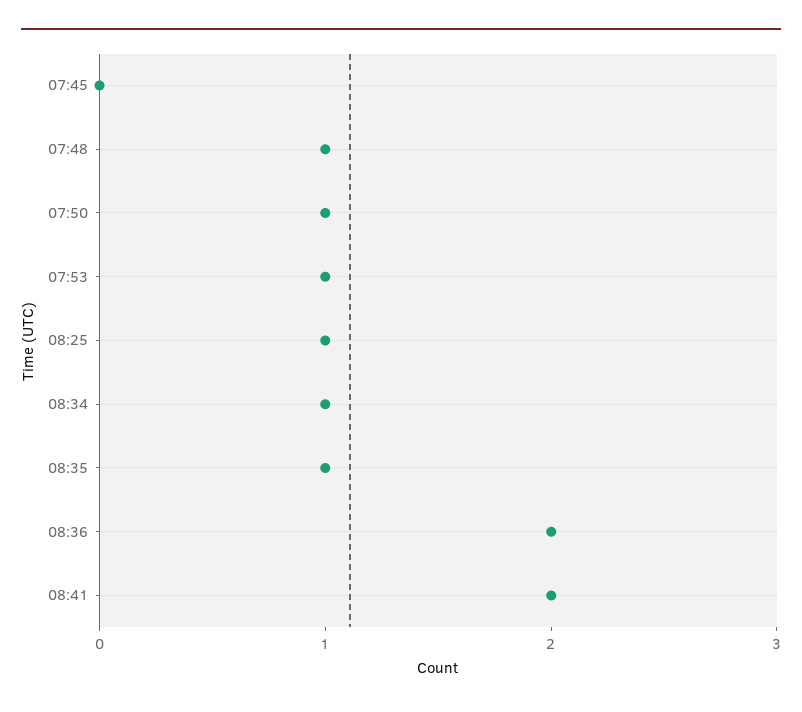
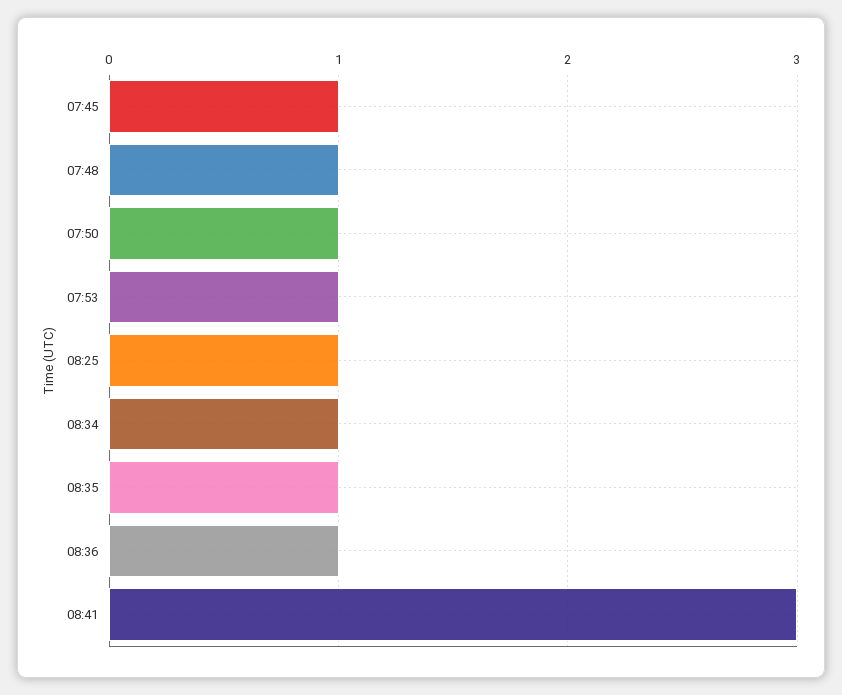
07:45: 0 -> 1
08:36: 2 -> 1
08:41: 2 -> 3

